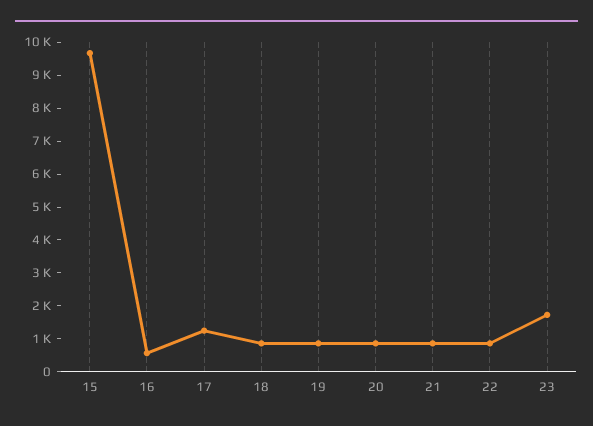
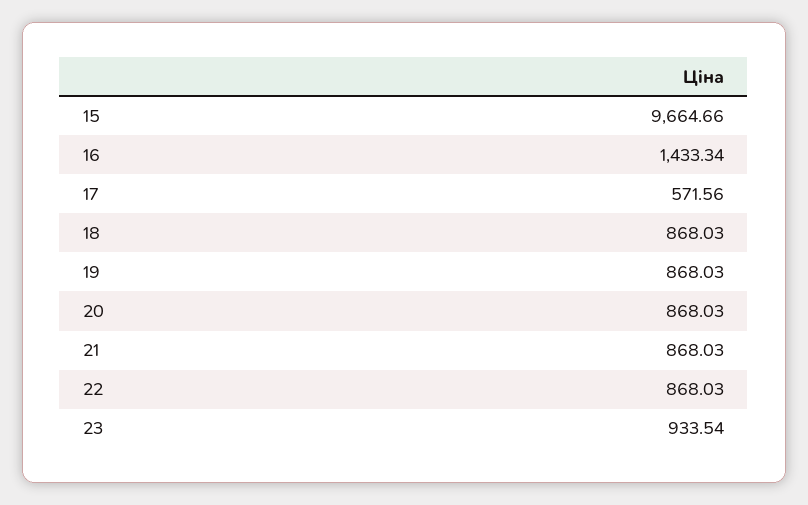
16: 500 -> 1433.34
17: 1250 -> 571.56
23: 1750 -> 933.54

